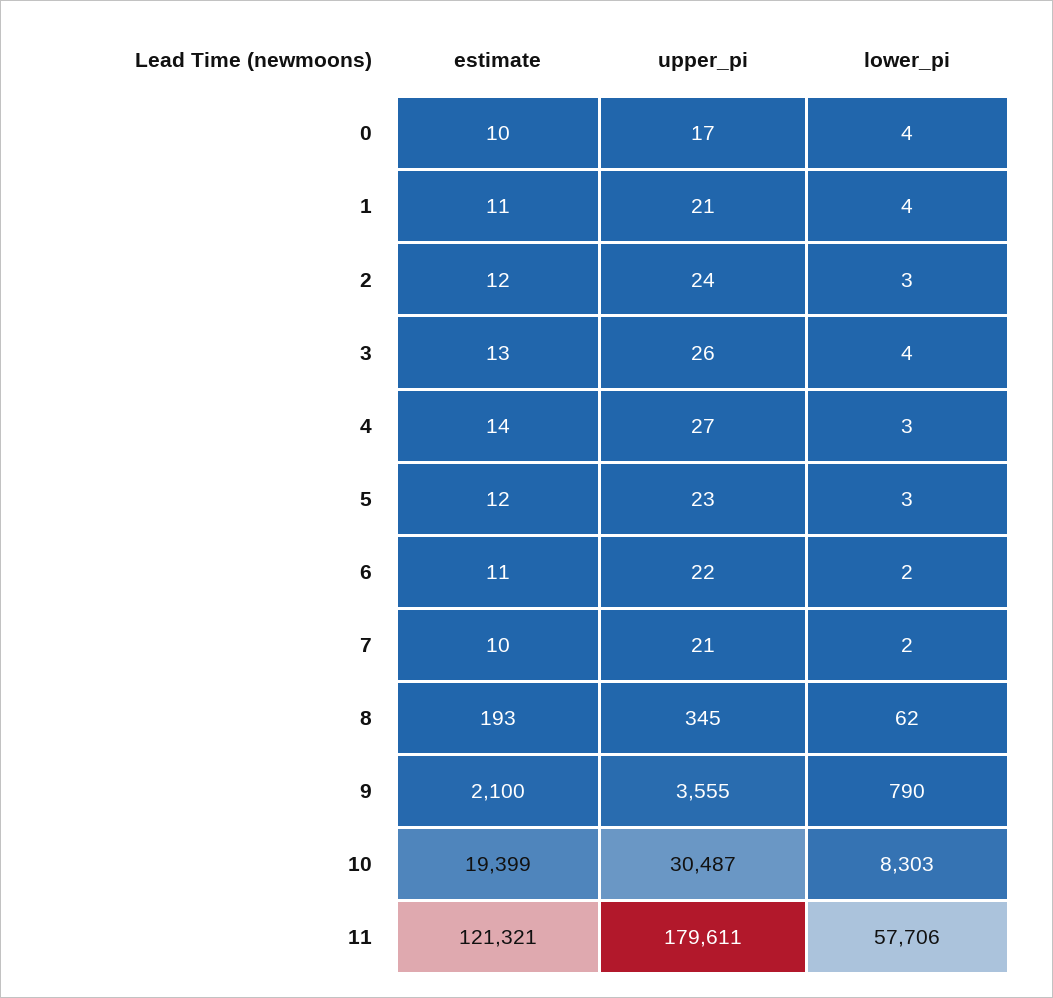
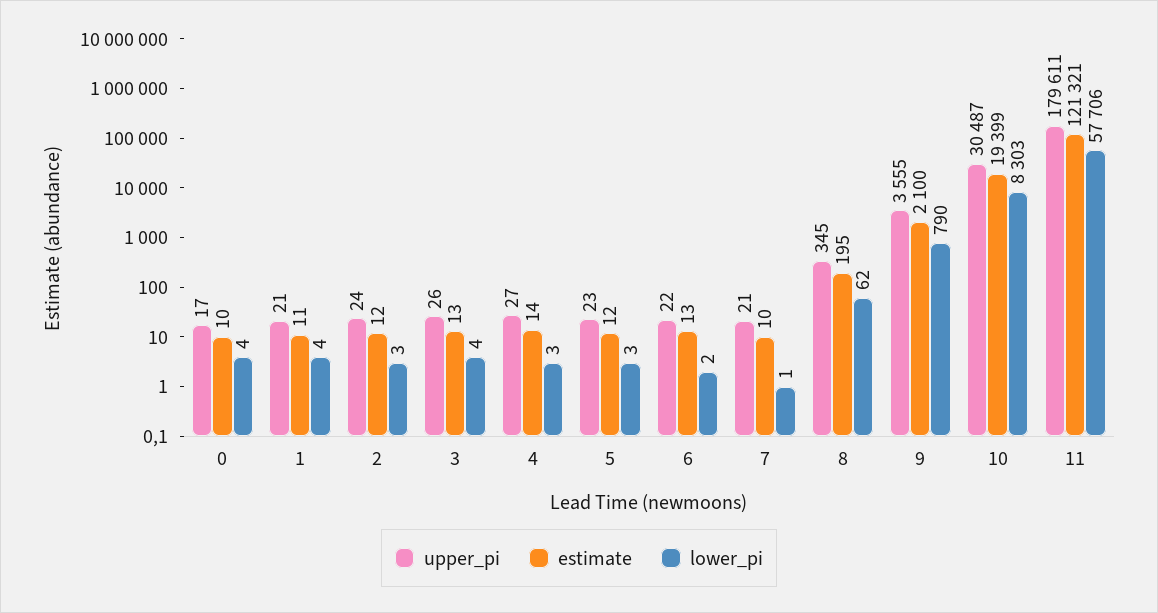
estimate, 6: 11 -> 13
lower_pi, 7: 2 -> 1
estimate, 8: 193 -> 195

